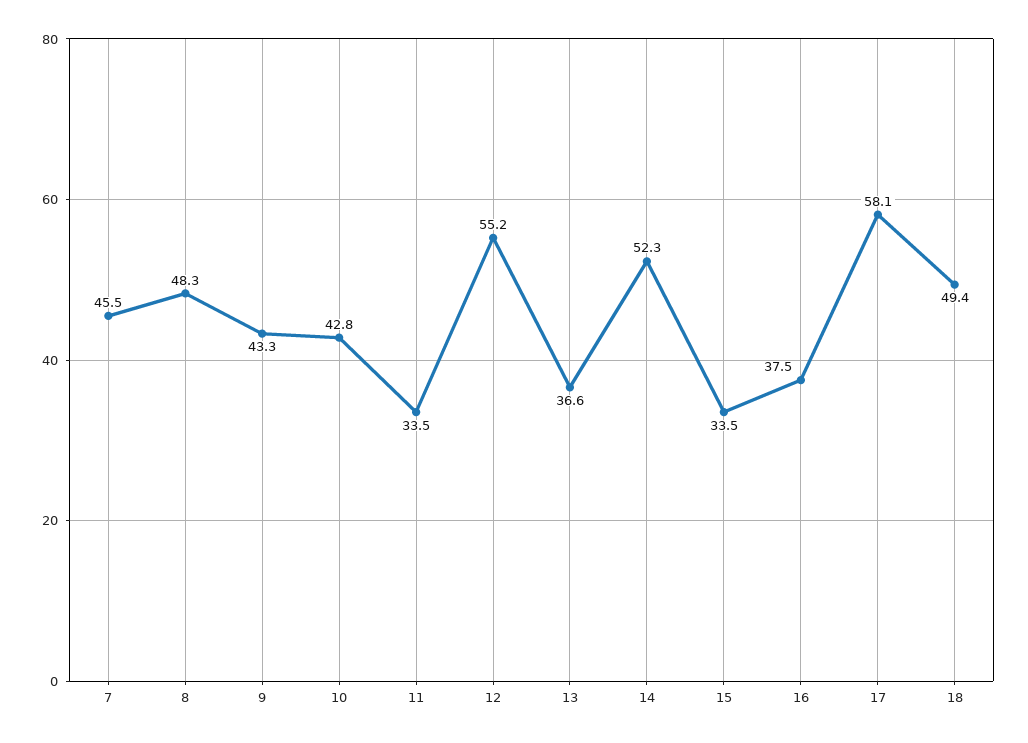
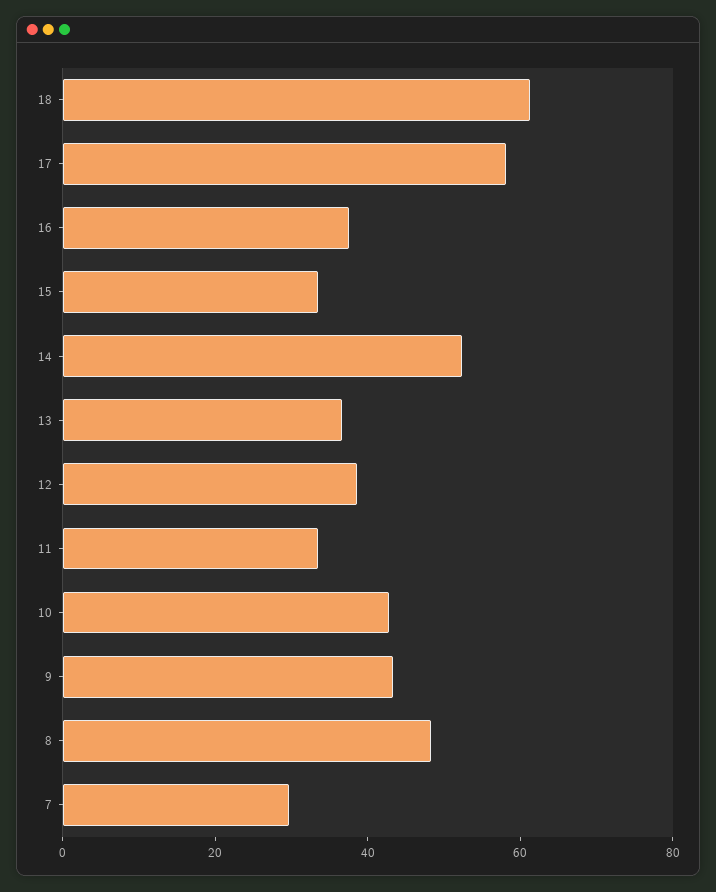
7: 45.5 -> 30
12: 55.2 -> 40
18: 49.4 -> 60

